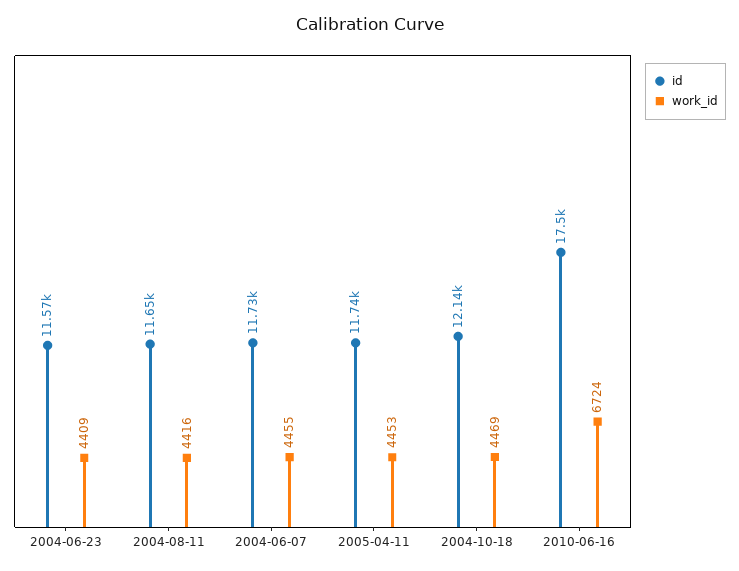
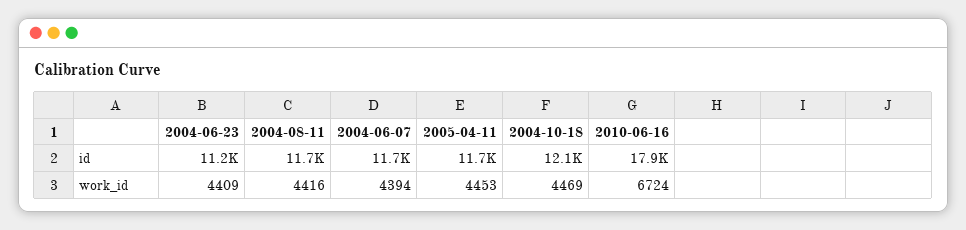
id, 2004-06-23: 11570 -> 11200
work_id, 2004-06-07: 4455 -> 4394
id, 2010-06-16: 17500 -> 17900

